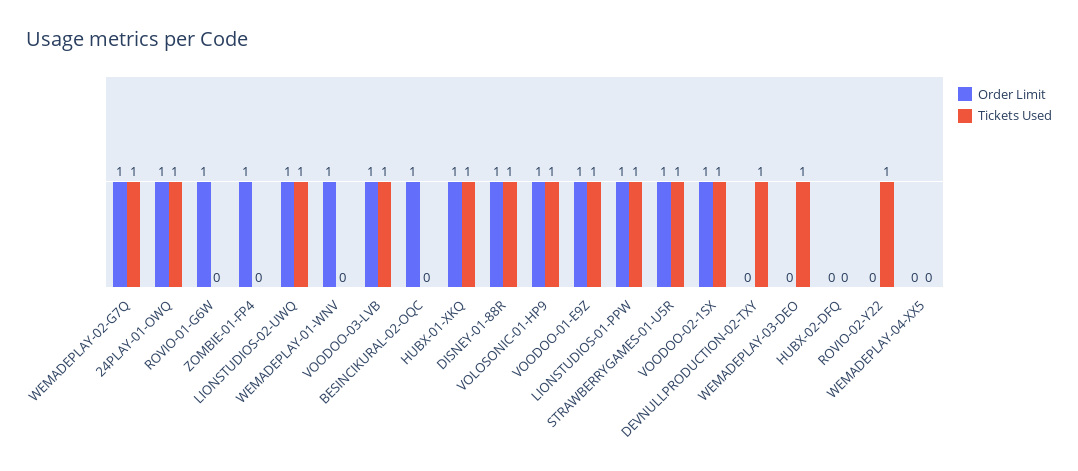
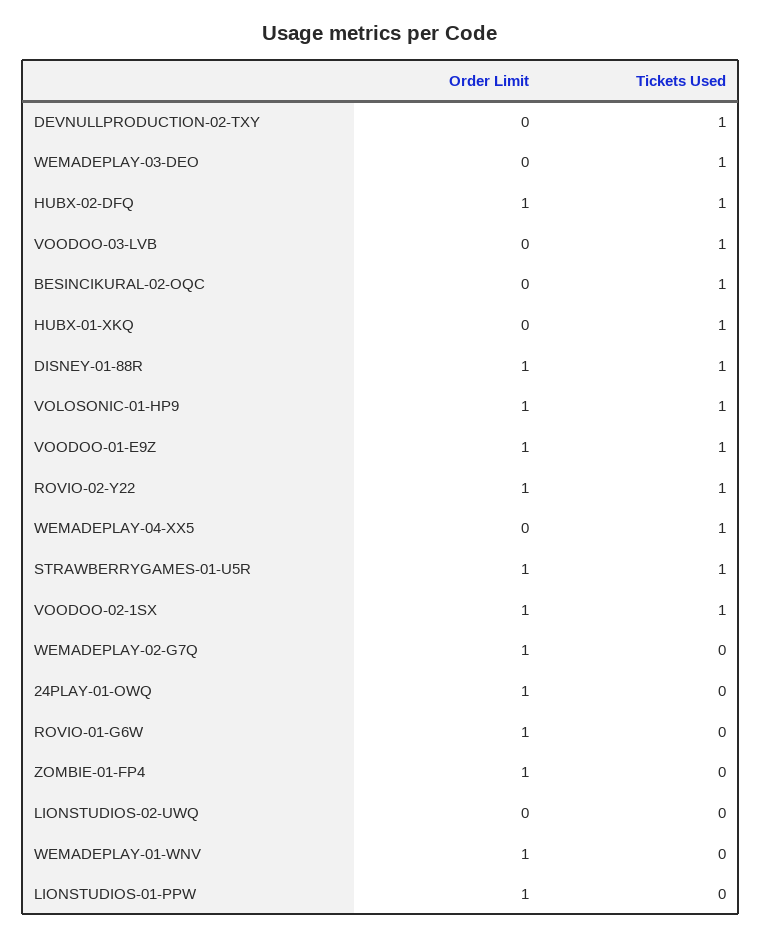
Tickets Used, WEMADEPLAY-02-G7Q: 1 -> 0
Tickets Used, 24PLAY-01-OWQ: 1 -> 0
Order Limit, LIONSTUDIOS-02-UWQ: 1 -> 0
Tickets Used, LIONSTUDIOS-02-UWQ: 1 -> 0
Order Limit, VOODOO-03-LVB: 1 -> 0
Order Limit, BESINCIKURAL-02-OQC: 1 -> 0
Tickets Used, BESINCIKURAL-02-OQC: 0 -> 1
Order Limit, HUBX-01-XKQ: 1 -> 0
Tickets Used, LIONSTUDIOS-01-PPW: 1 -> 0
Order Limit, HUBX-02-DFQ: 0 -> 1
Tickets Used, HUBX-02-DFQ: 0 -> 1
Order Limit, ROVIO-02-Y22: 0 -> 1
Tickets Used, WEMADEPLAY-04-XX5: 0 -> 1

